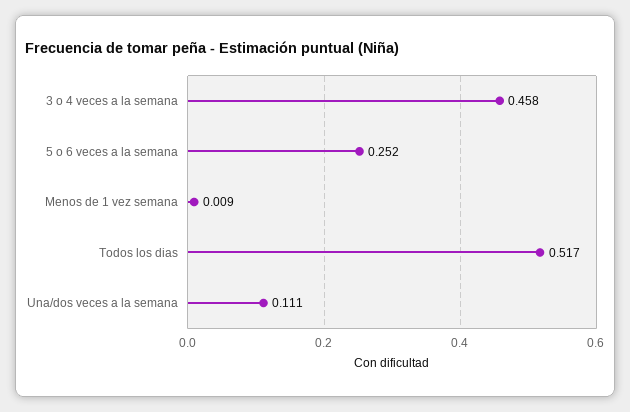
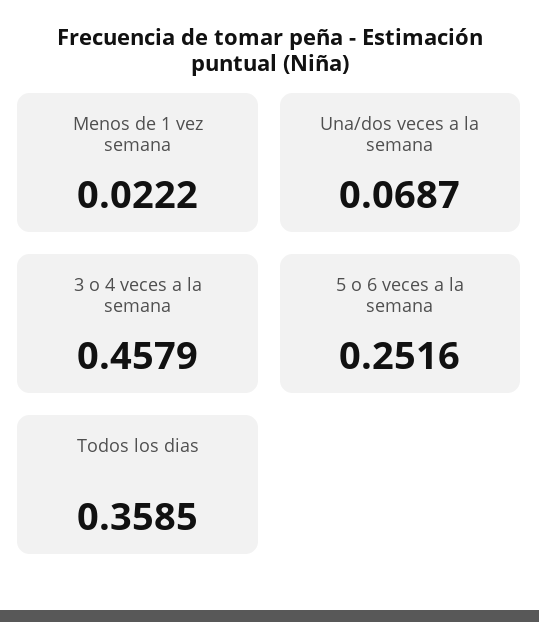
Menos de 1 vez semana: 0.009 -> 0.0222
Todos los dias: 0.517 -> 0.3585
Una/dos veces a la semana: 0.111 -> 0.0687

